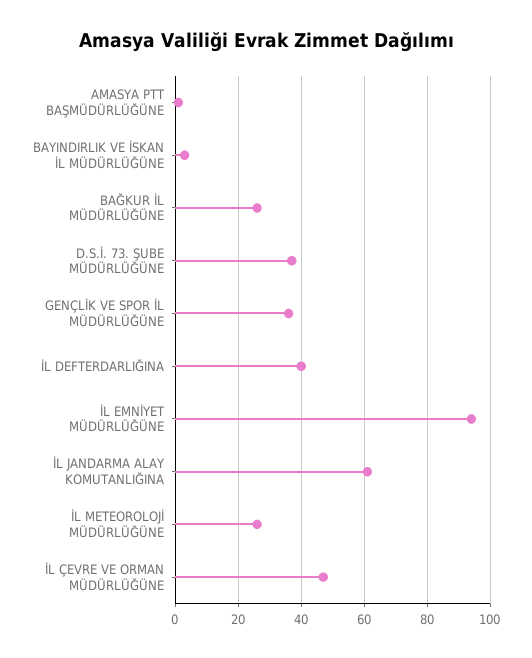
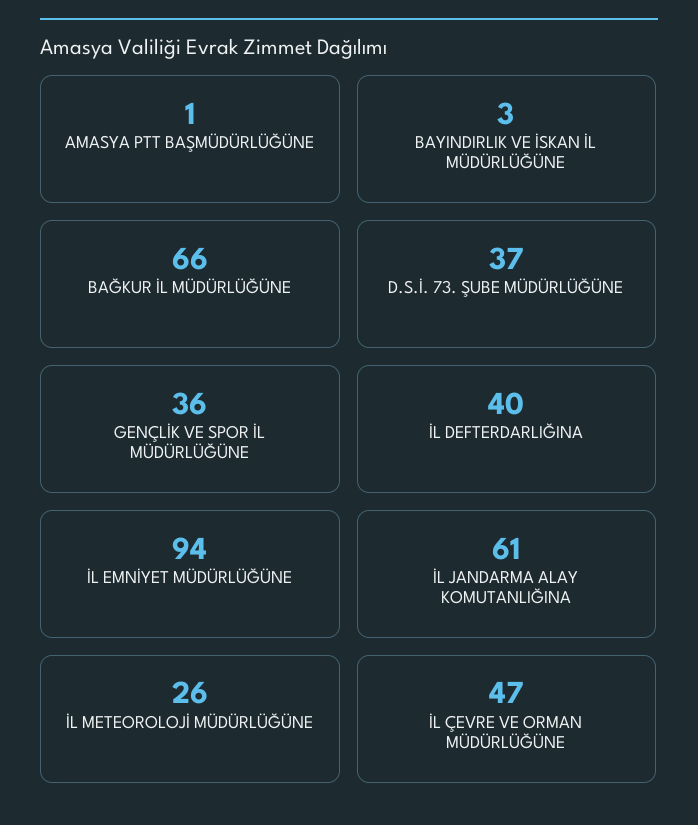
BAĞKUR İL MÜDÜRLÜĞÜNE: 25 -> 66

